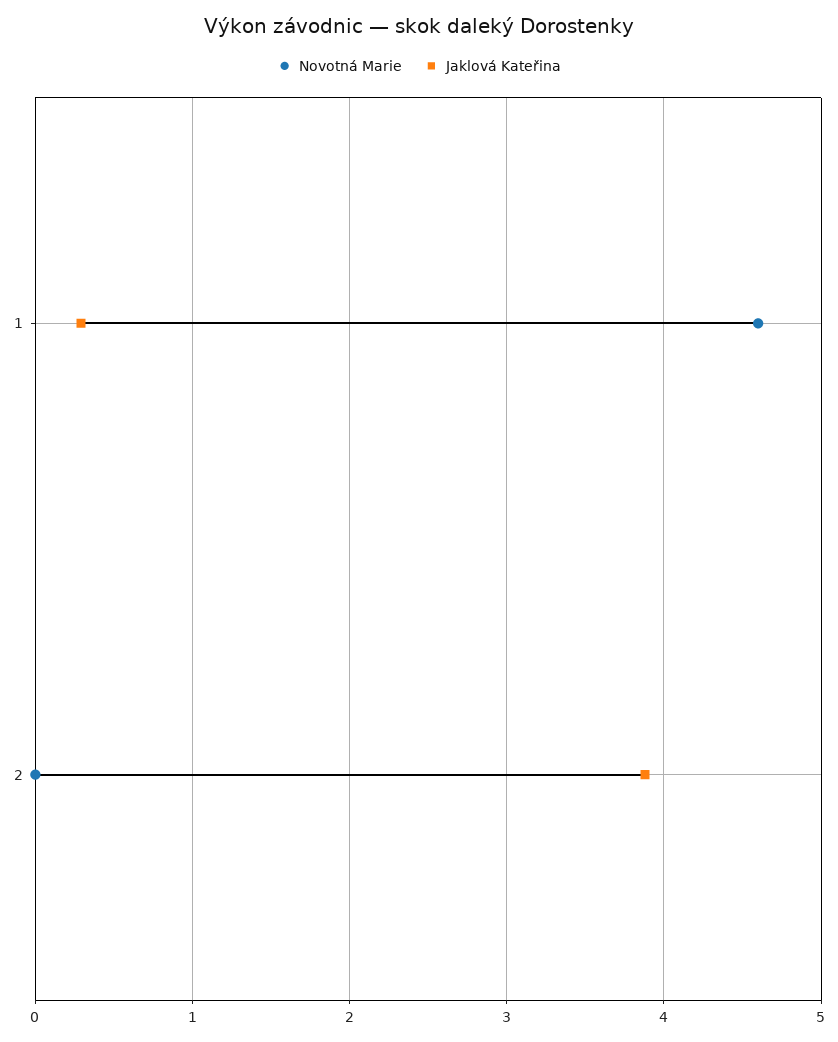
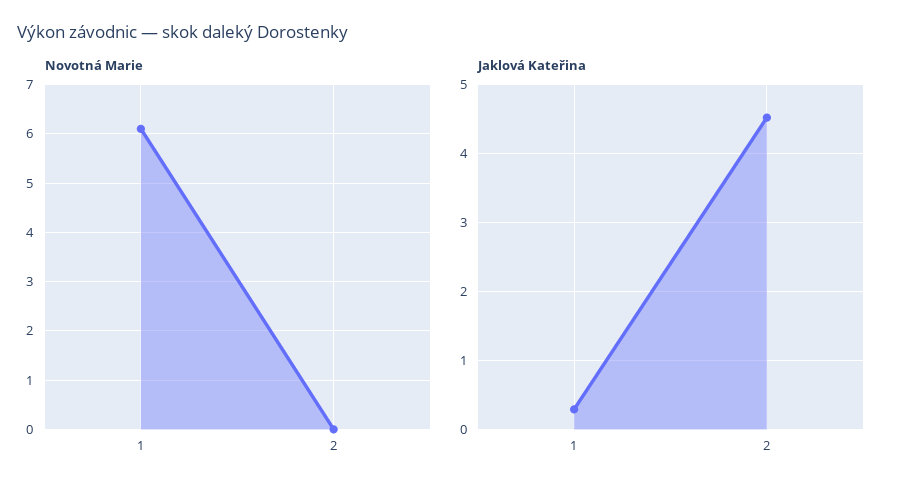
Novotná Marie, 1: 4.6 -> 6
Jaklová Kateřina, 2: 3.9 -> 4.5

